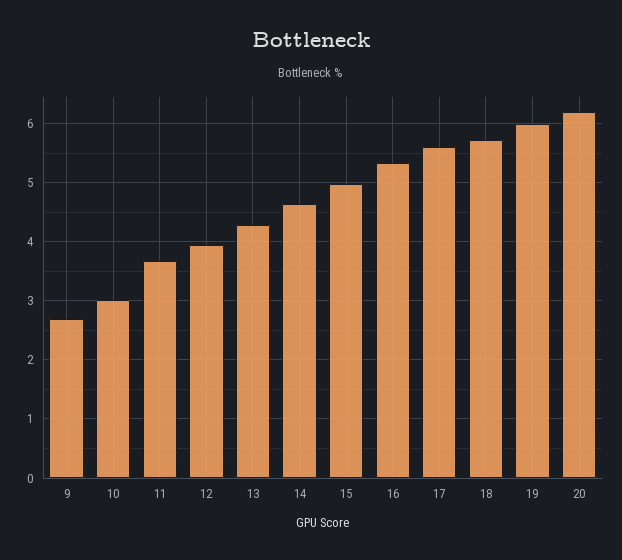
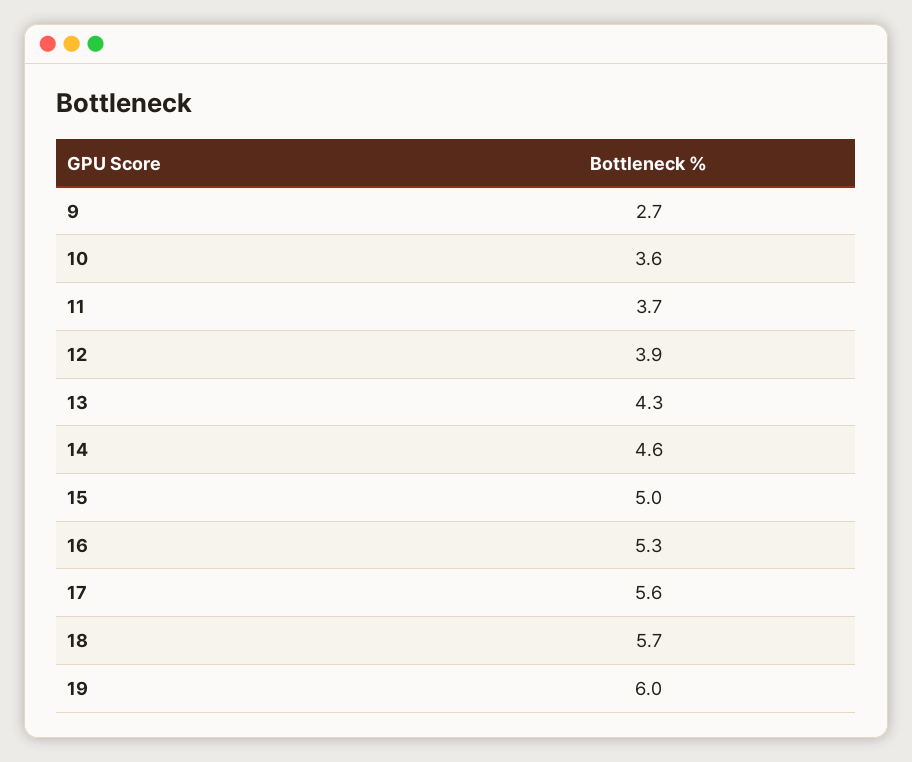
10: 3 -> 3.6
20: 6.2 -> none

